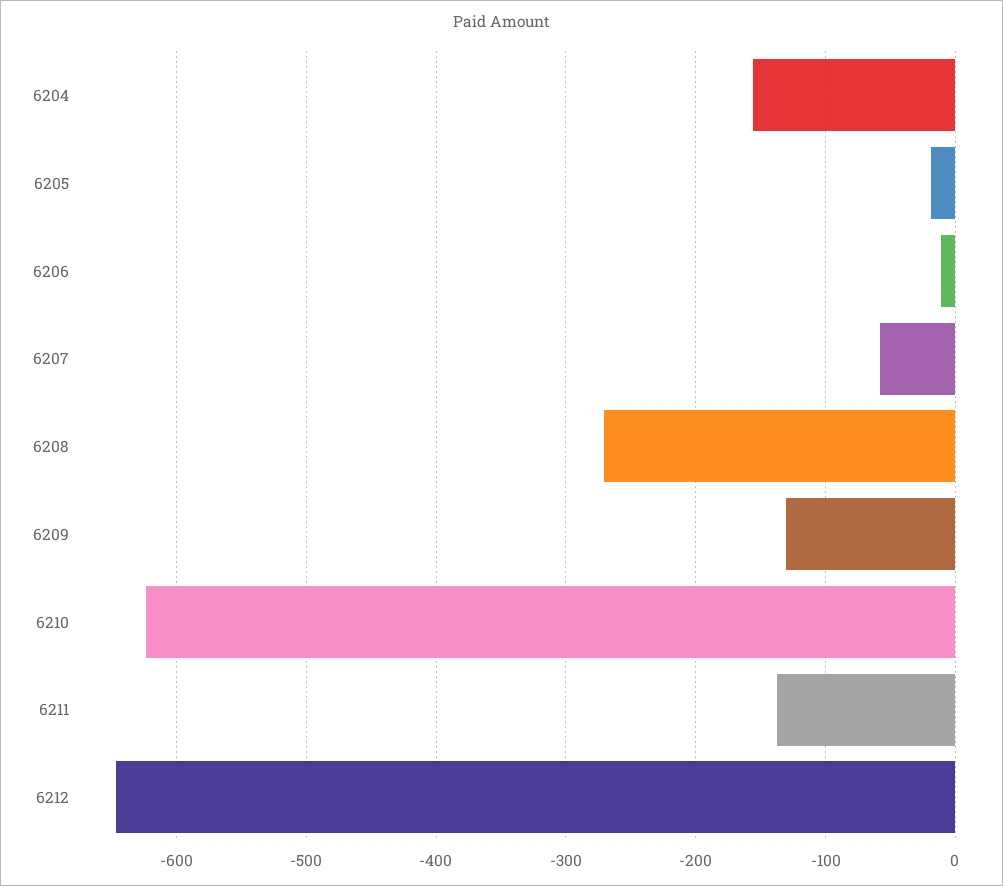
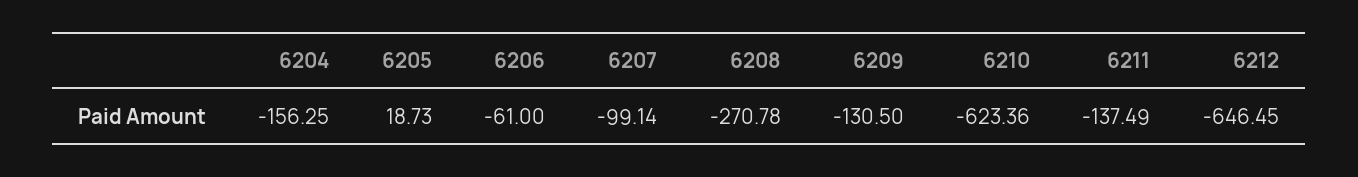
6205: -20 -> 18.73
6206: -10 -> -61
6207: -60 -> -99.14

